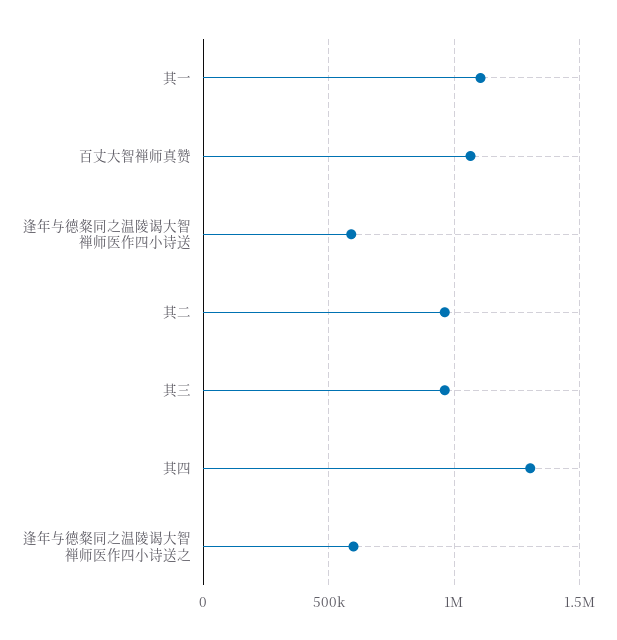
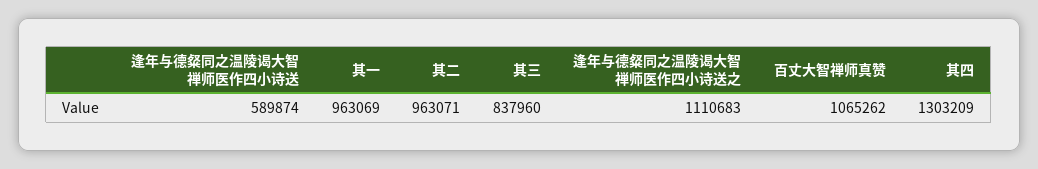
其一: 1100000 -> 963069
其三: 950000 -> 837960
逢年与德粲同之温陵谒大智禅师医作四小诗送之: 600000 -> 1110683

